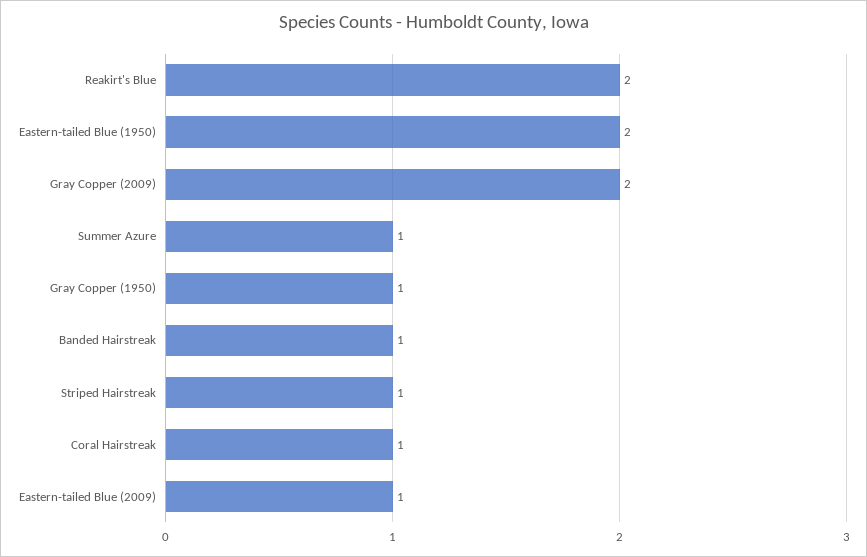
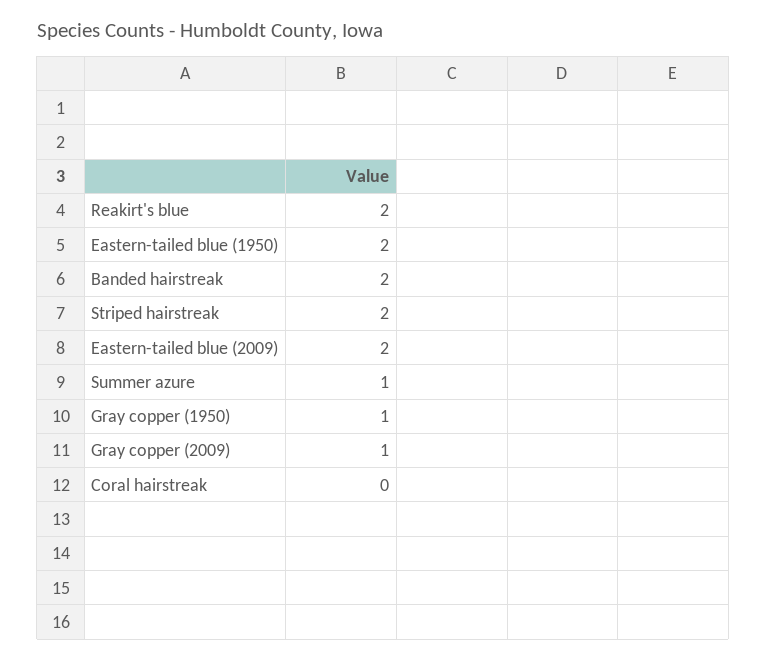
Gray Copper (2009): 2 -> 1
Banded Hairstreak: 1 -> 2
Striped Hairstreak: 1 -> 2
Coral Hairstreak: 1 -> 0
Eastern-tailed Blue (2009): 1 -> 2

